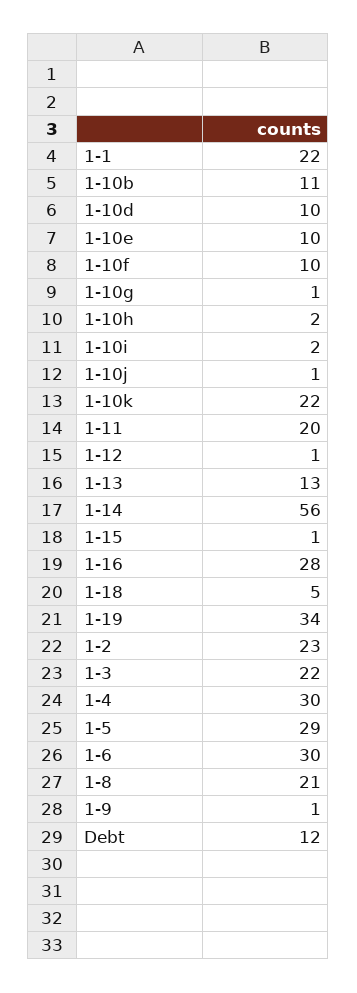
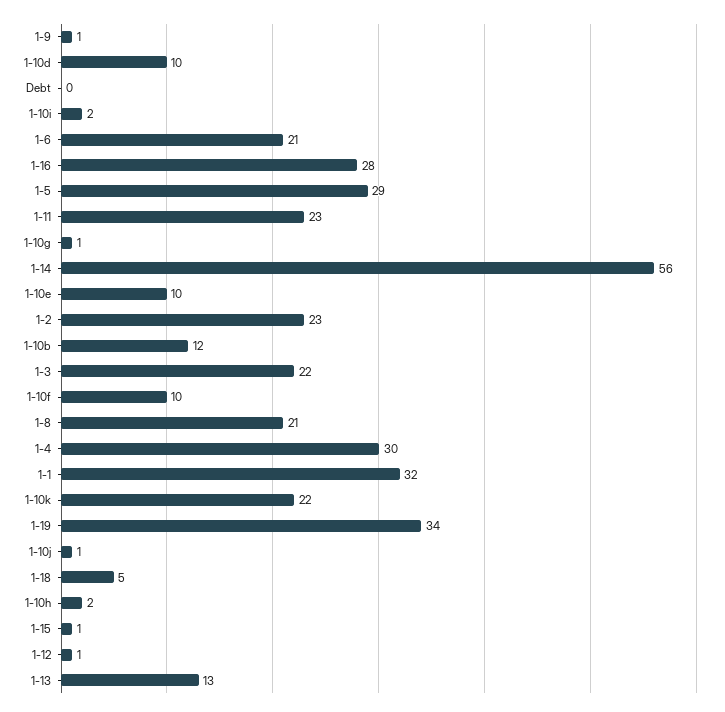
1-1: 22 -> 32
1-10b: 11 -> 12
1-11: 20 -> 23
1-6: 30 -> 21
Debt: 12 -> 0

